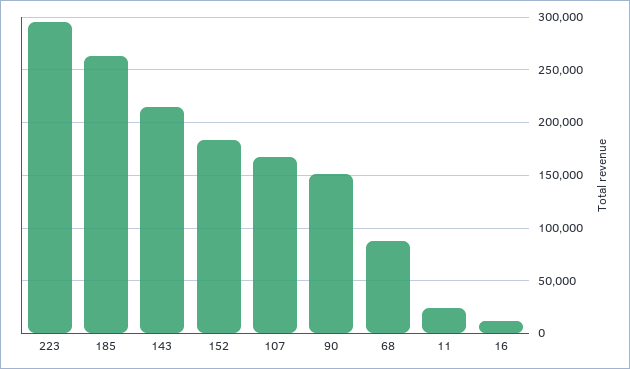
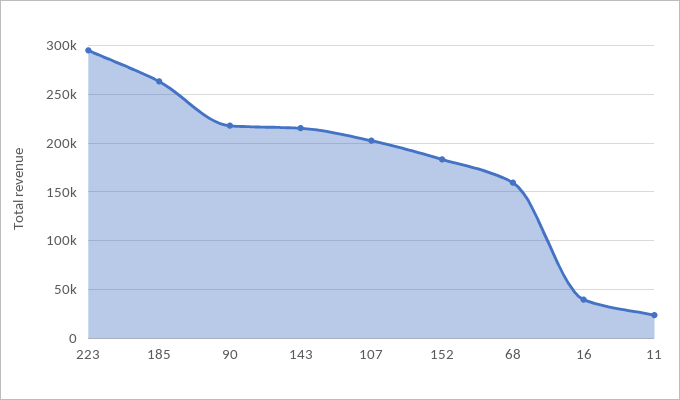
107: 170000 -> 200000
90: 150000 -> 220000
68: 90000 -> 160000
16: 10000 -> 40000

